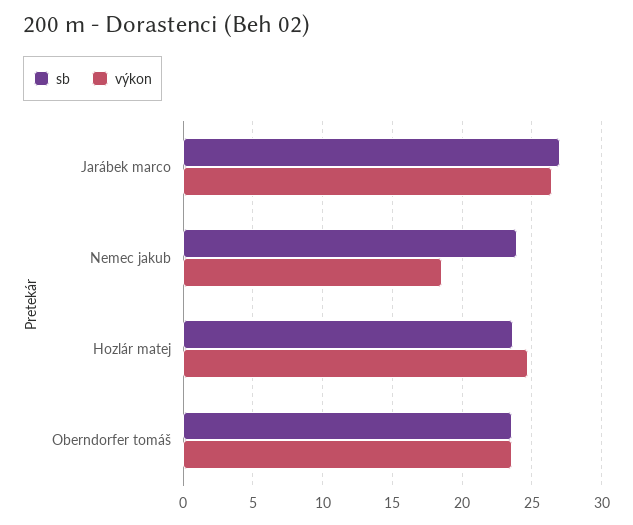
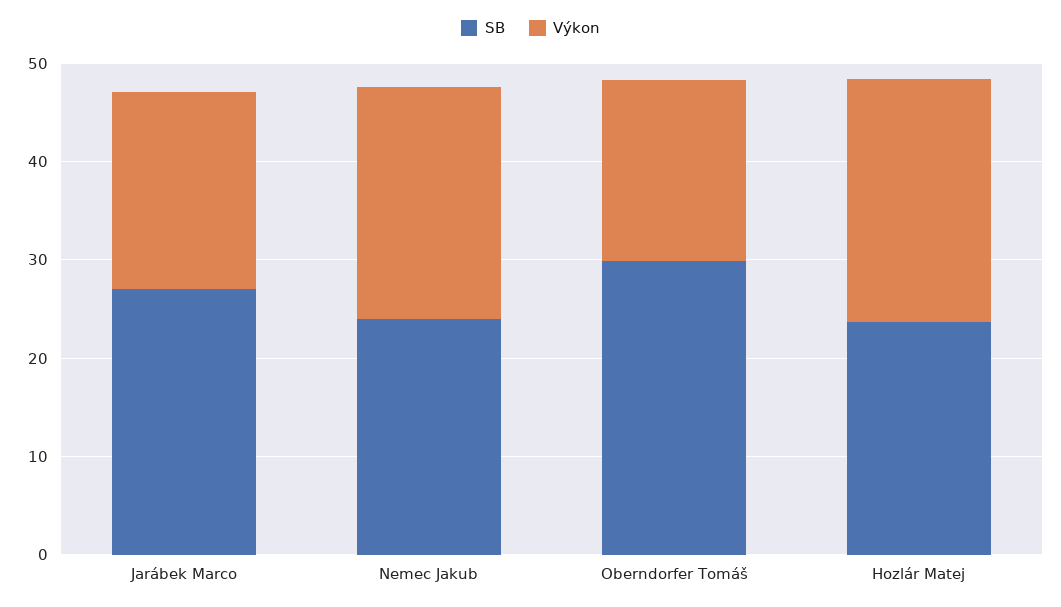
výkon, Jarábek marco: 26.5 -> 20
výkon, Nemec jakub: 18.5 -> 24
sb, Oberndorfer tomáš: 23.5 -> 30
výkon, Oberndorfer tomáš: 23.5 -> 18

